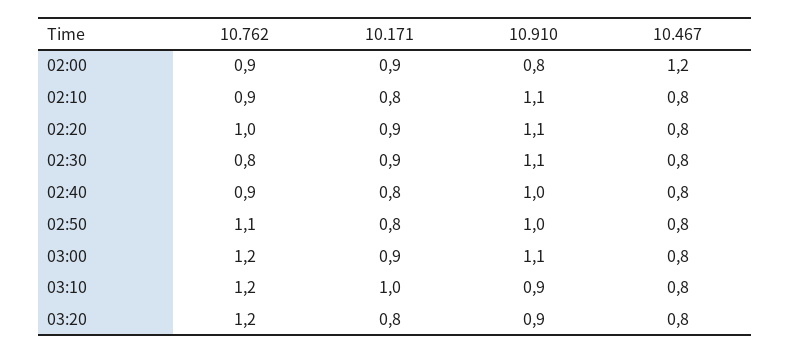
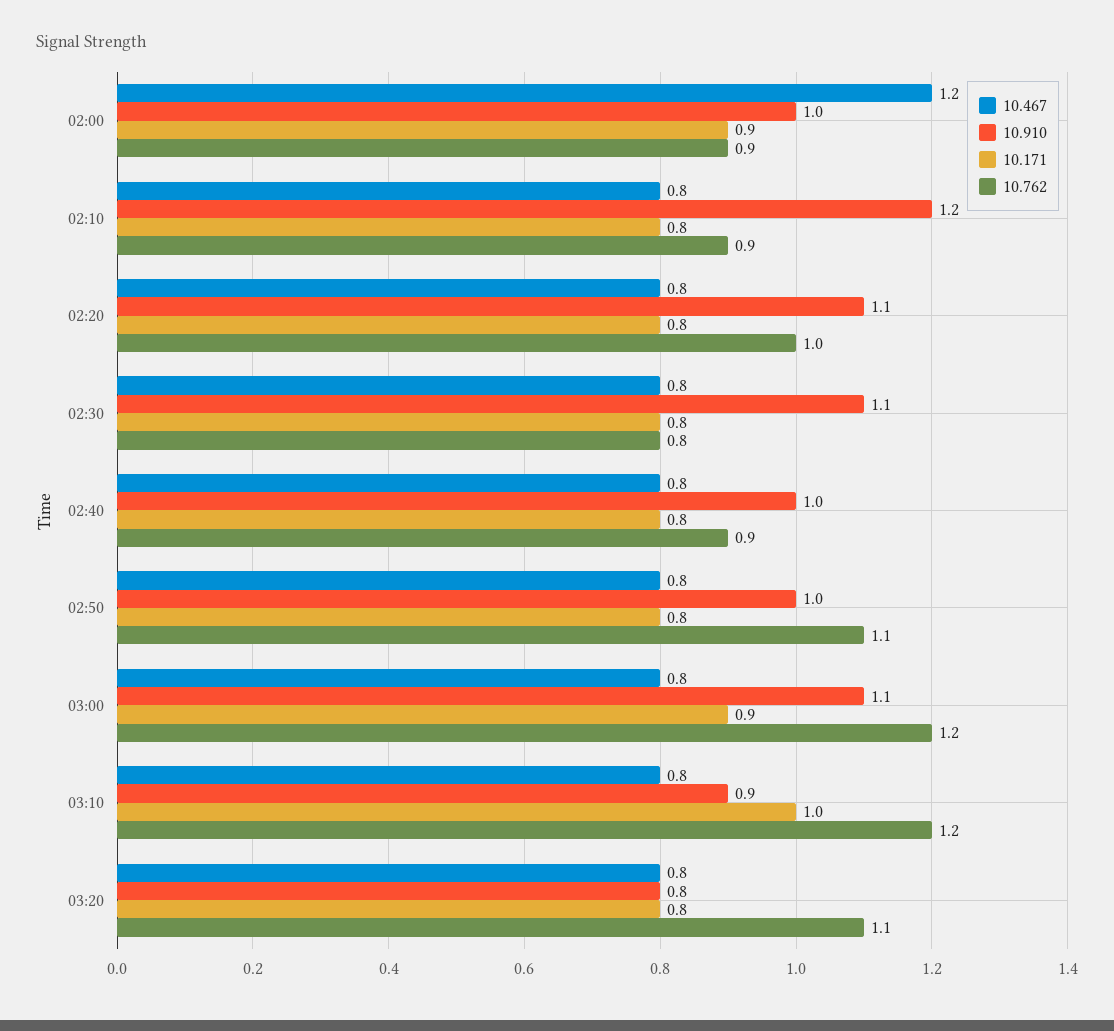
10.910, 02:00: 0.8 -> 1
10.910, 02:10: 1.1 -> 1.2
10.171, 02:20: 0.9 -> 0.8
10.171, 02:30: 0.9 -> 0.8
10.762, 03:20: 1.2 -> 1.1
10.910, 03:20: 0.9 -> 0.8

